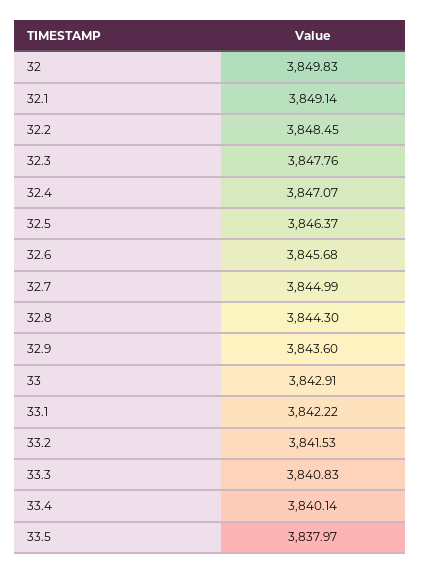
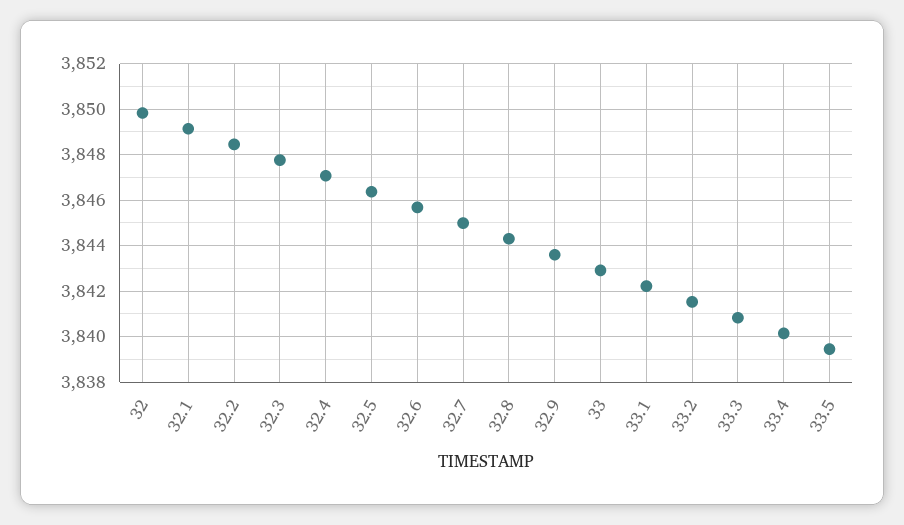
33.5: 3837.97 -> 3839.5

